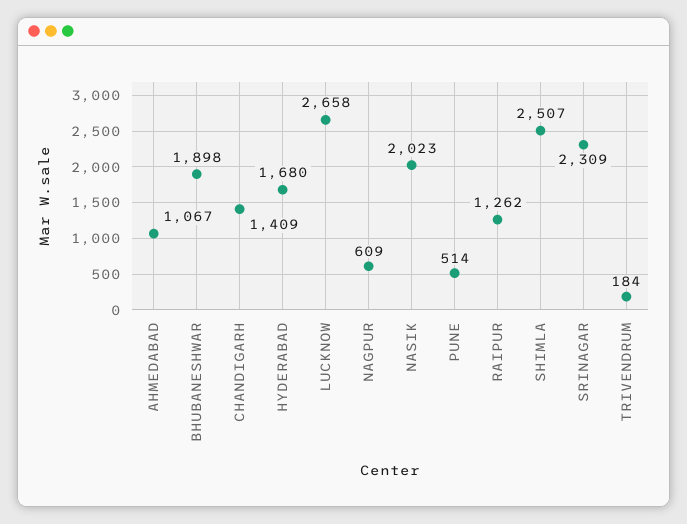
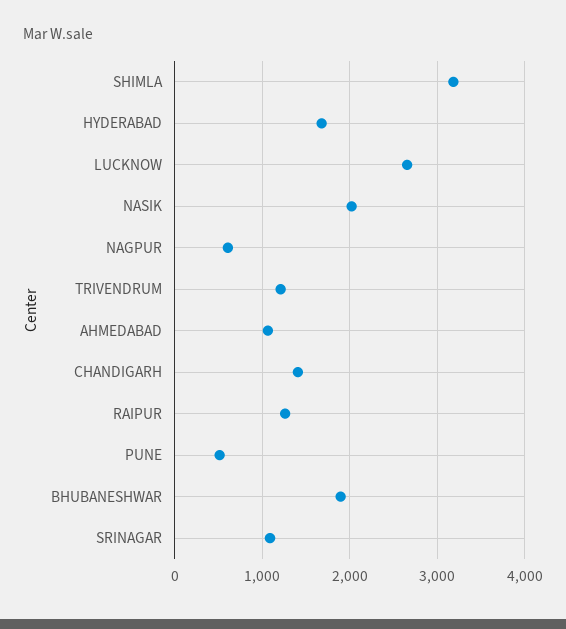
SHIMLA: 2507 -> 3200
SRINAGAR: 2309 -> 1100
TRIVENDRUM: 184 -> 1200

